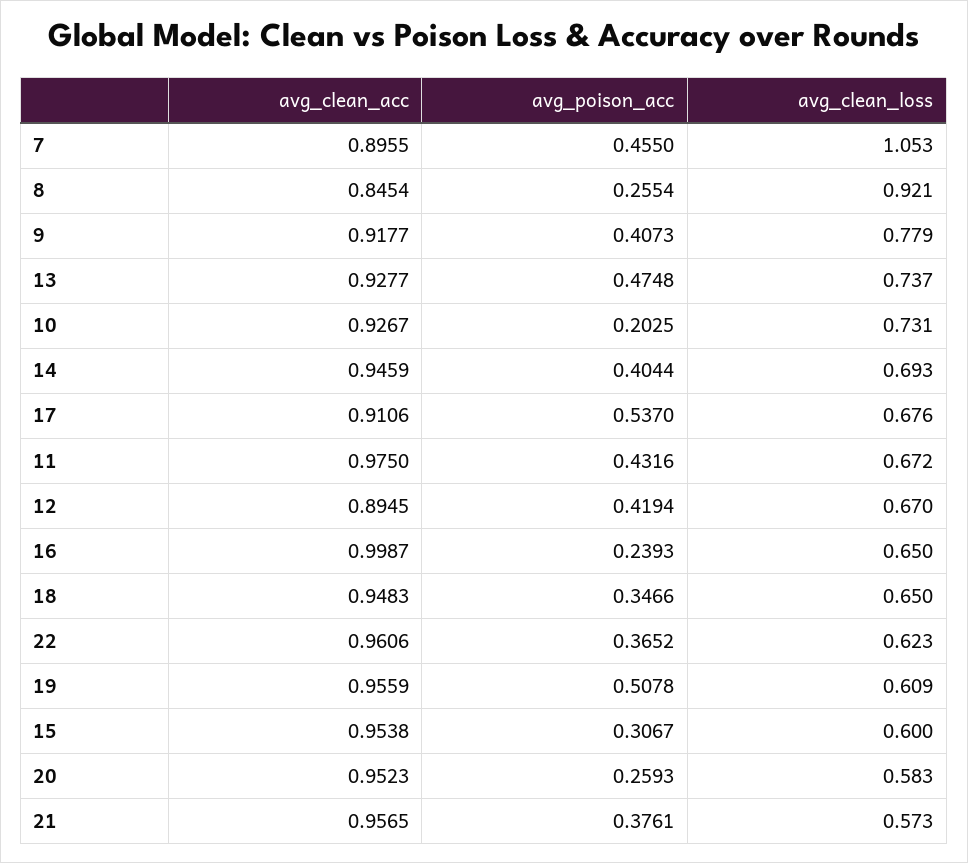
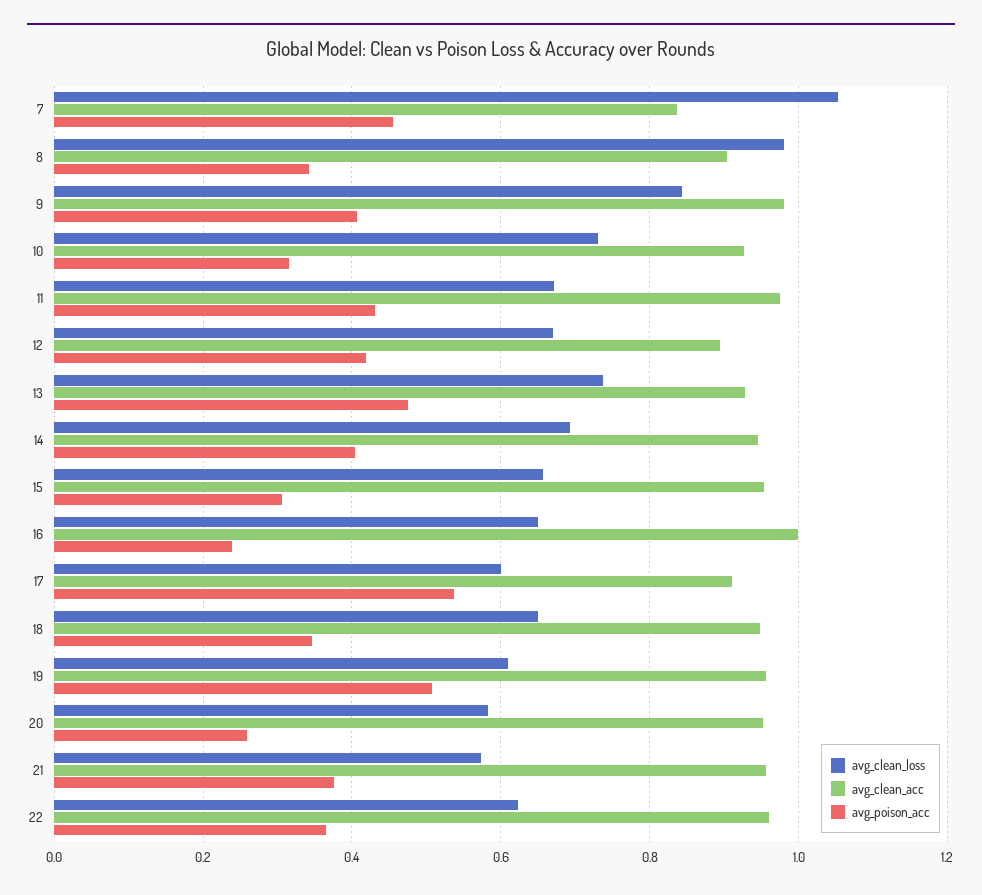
avg_clean_acc, 7: 0.8955 -> 0.84
avg_clean_acc, 8: 0.8454 -> 0.9
avg_poison_acc, 8: 0.2554 -> 0.34
avg_clean_loss, 8: 0.921 -> 0.98
avg_clean_acc, 9: 0.9177 -> 0.98
avg_clean_loss, 9: 0.779 -> 0.84
avg_poison_acc, 10: 0.2025 -> 0.32
avg_clean_loss, 17: 0.676 -> 0.6
avg_clean_loss, 15: 0.6 -> 0.66

